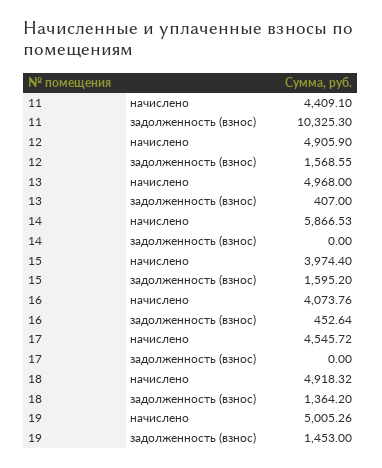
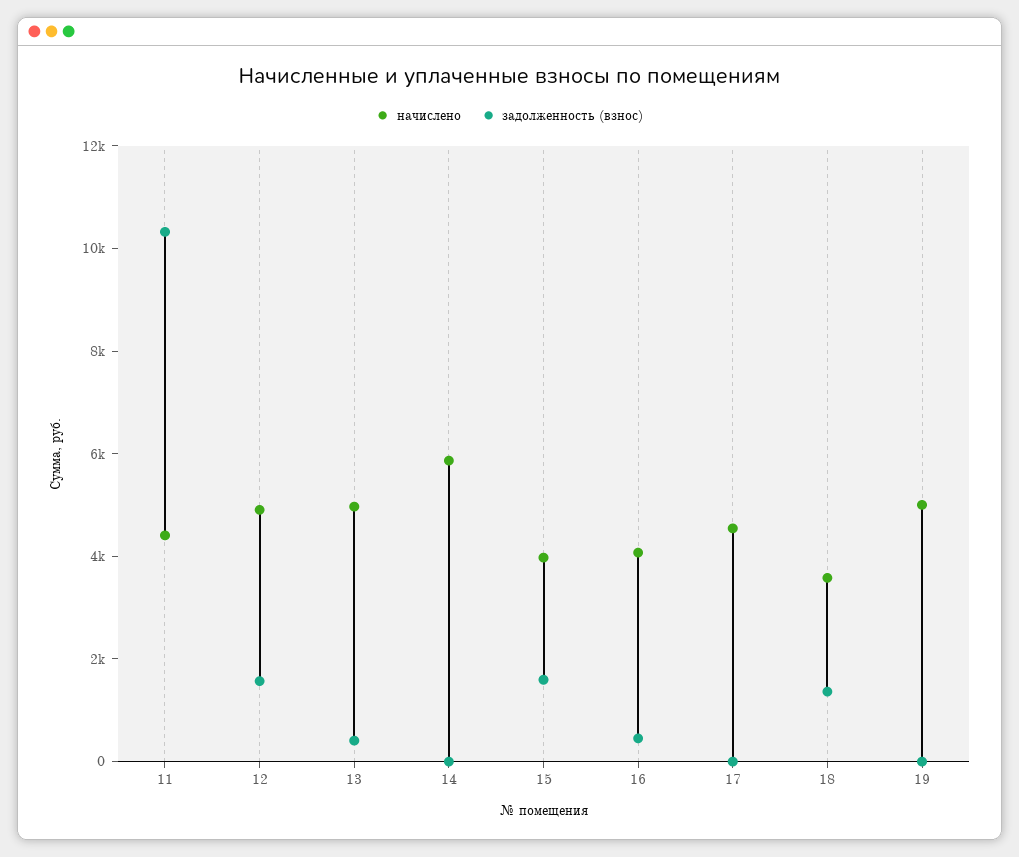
начислено, 18: 4918.32 -> 3500
задолженность (взнос), 19: 1453 -> 0

